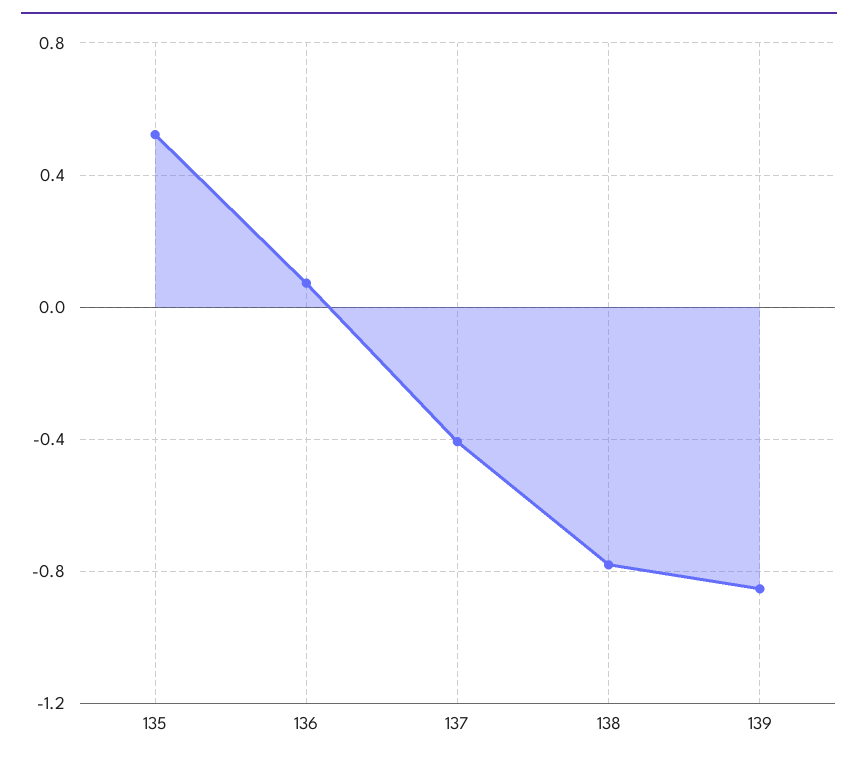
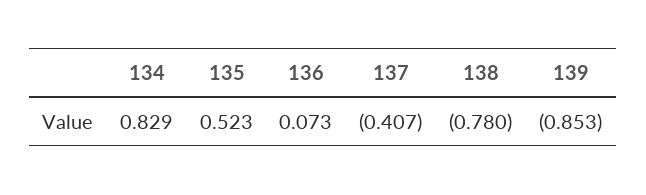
134: none -> 0.829

